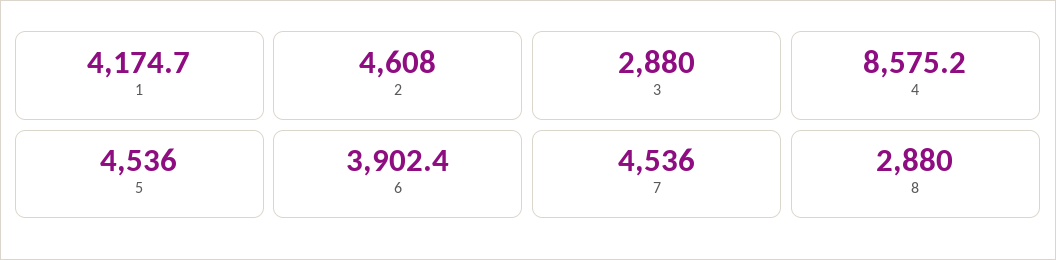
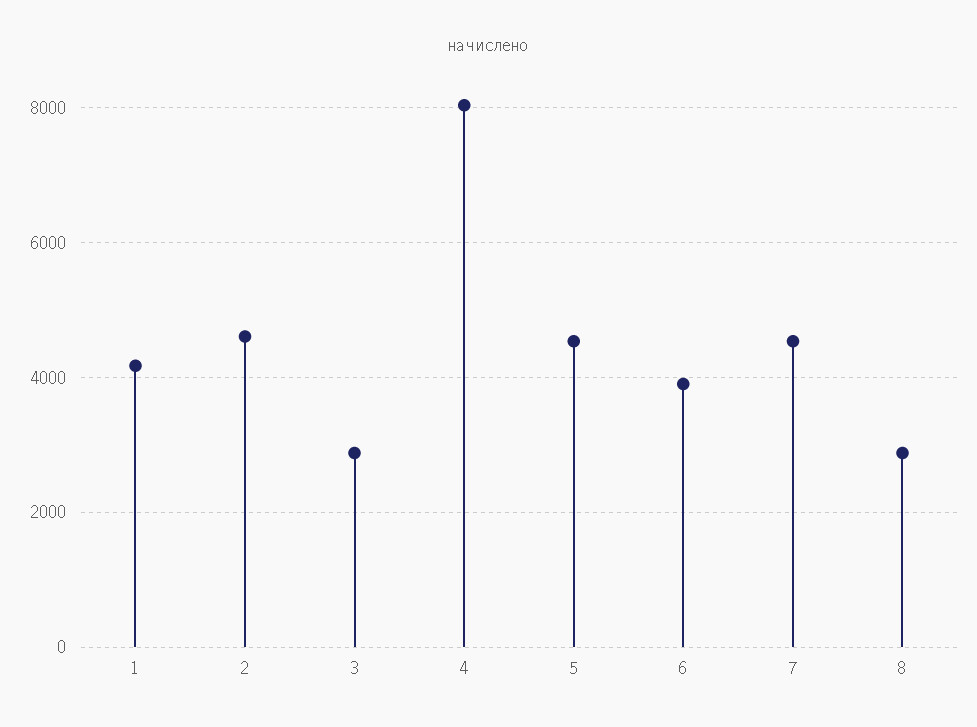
4: 8575.2 -> 8000

